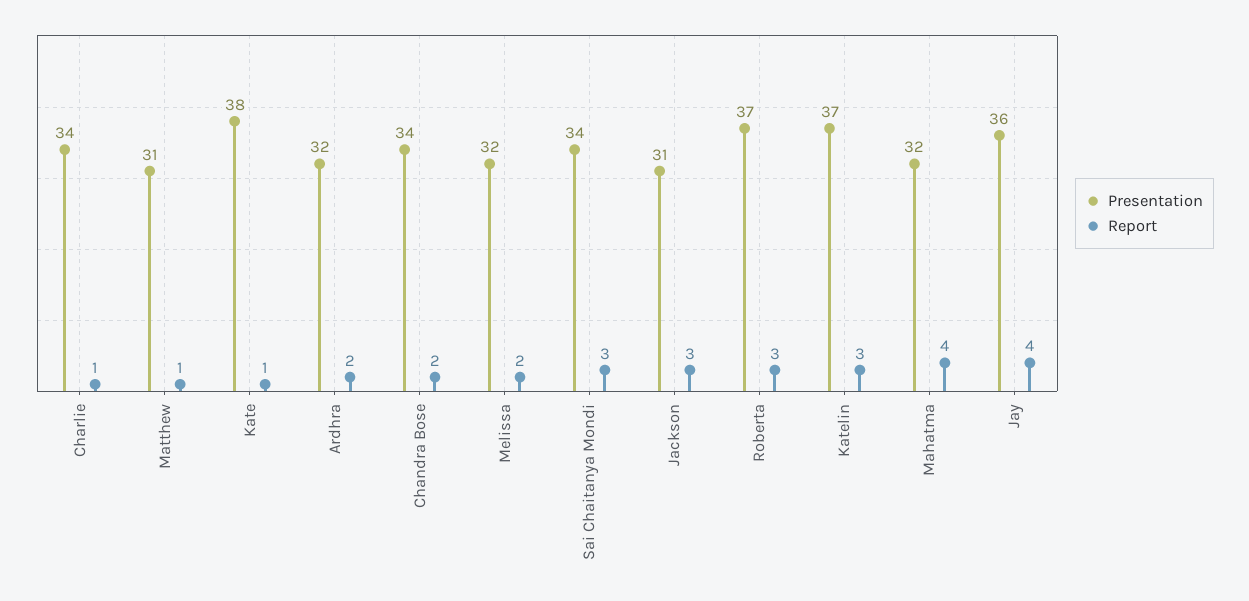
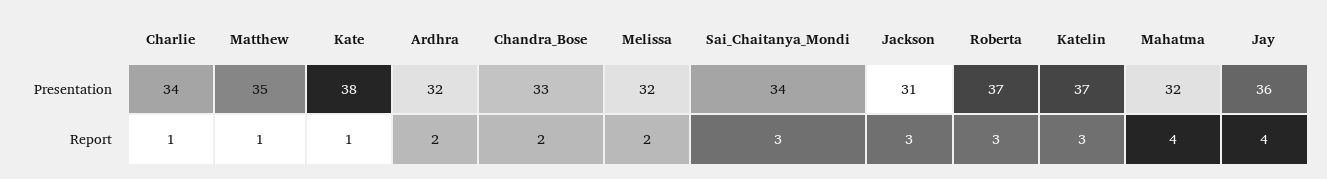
Presentation, Matthew: 31 -> 35
Presentation, Chandra Bose: 34 -> 33

